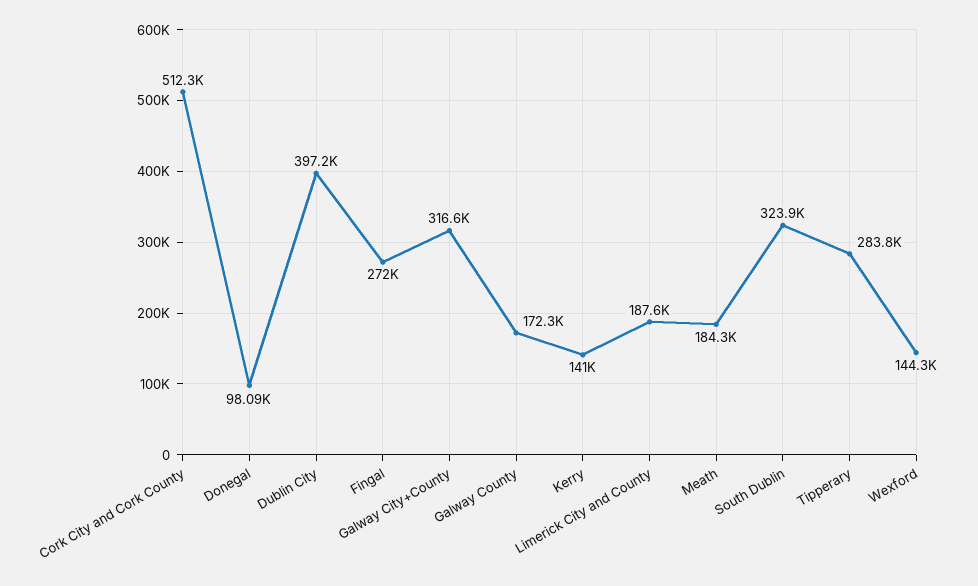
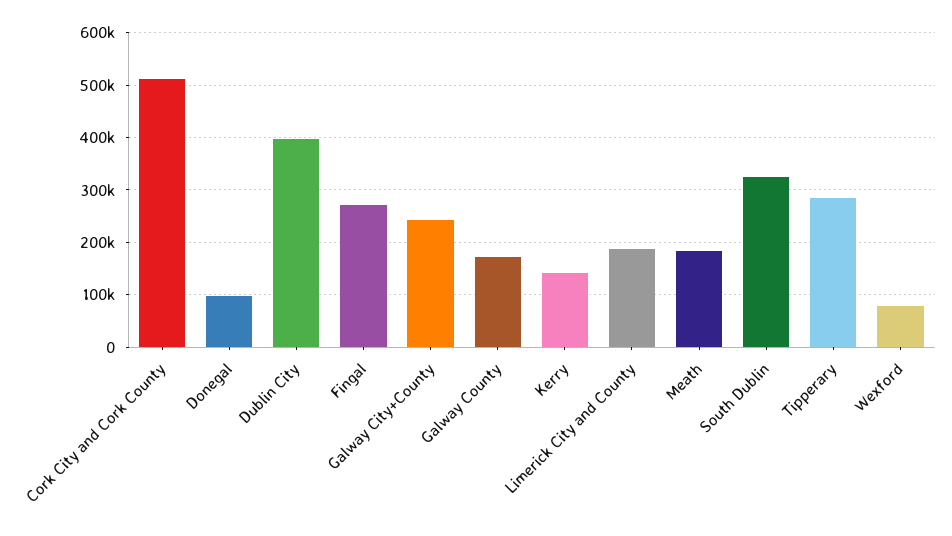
Galway City+County: 316600 -> 240000
Wexford: 144300 -> 80000

